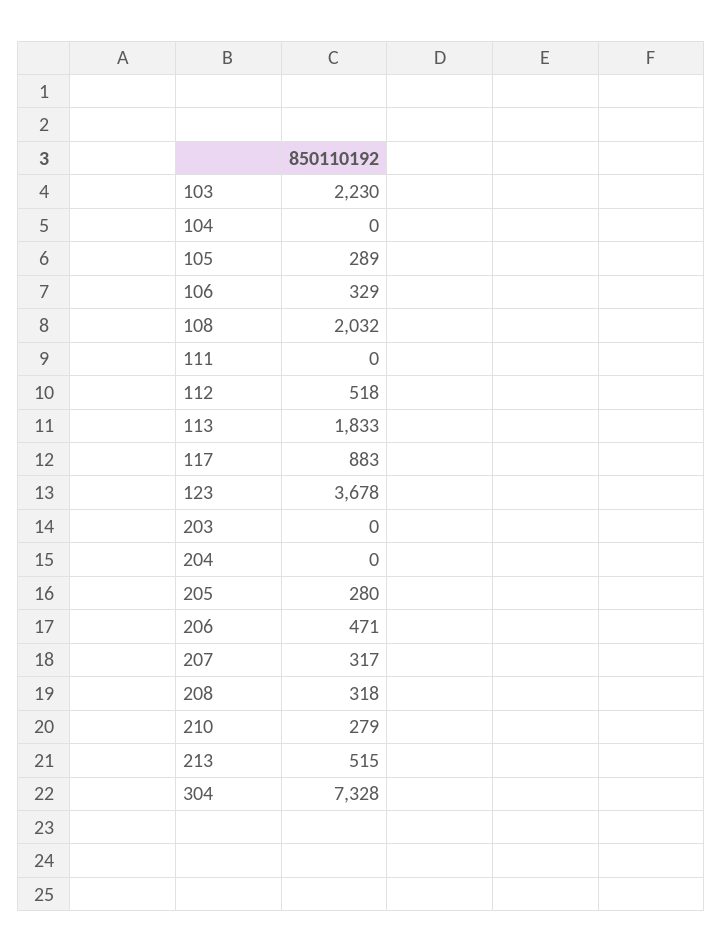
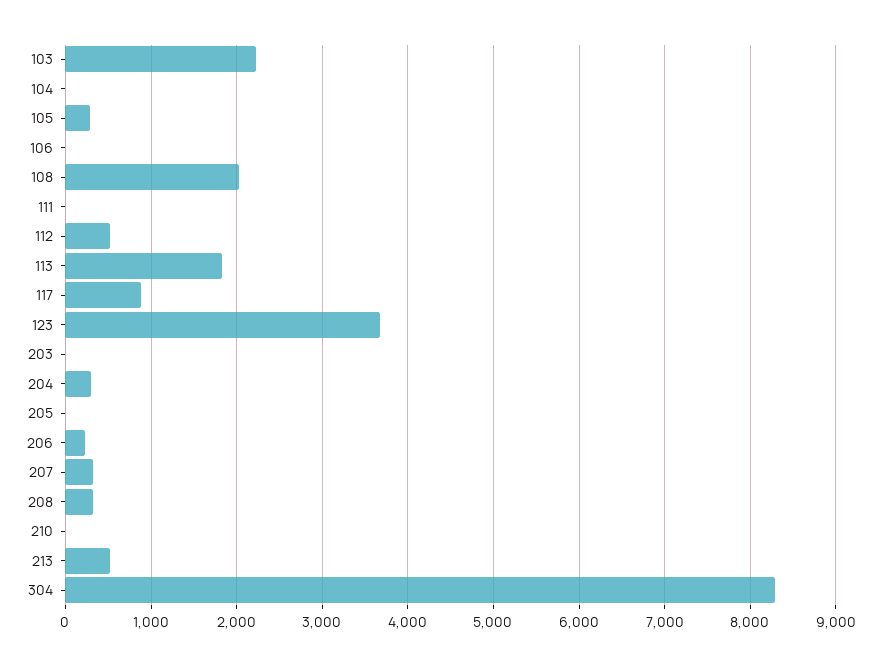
106: 329 -> 0
204: 0 -> 300
205: 280 -> 0
206: 471 -> 200
210: 279 -> 0
304: 7328 -> 8300

